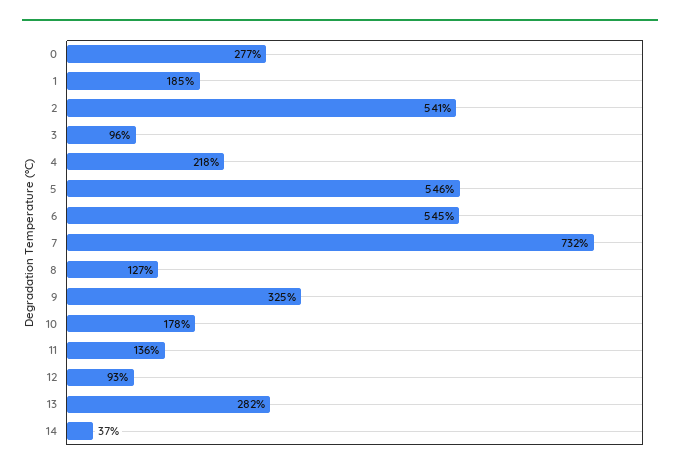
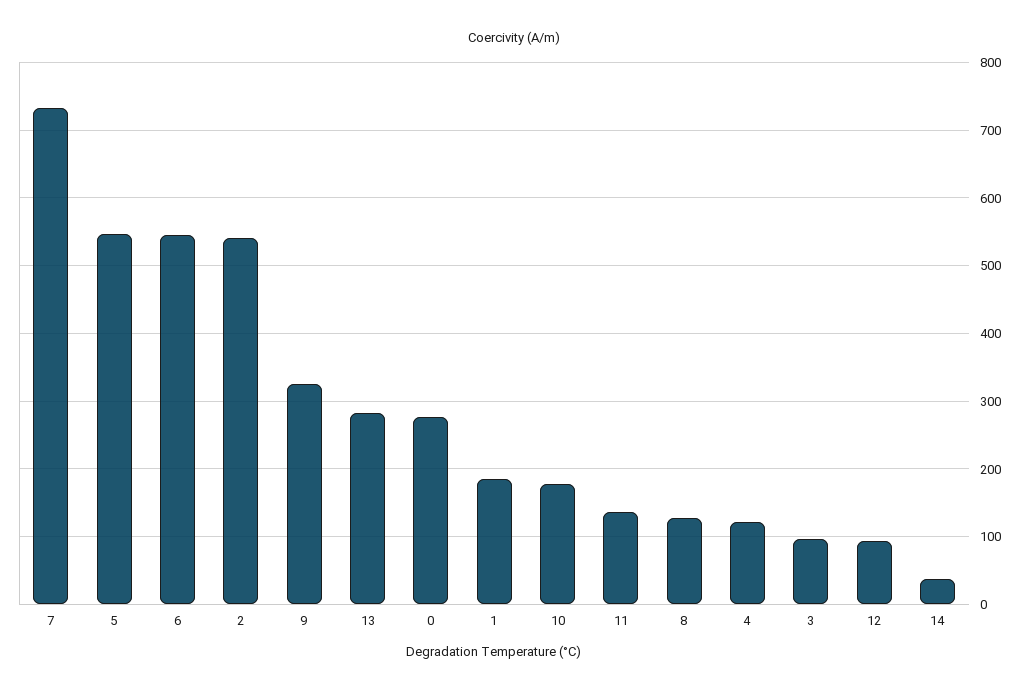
4: 218 -> 120

